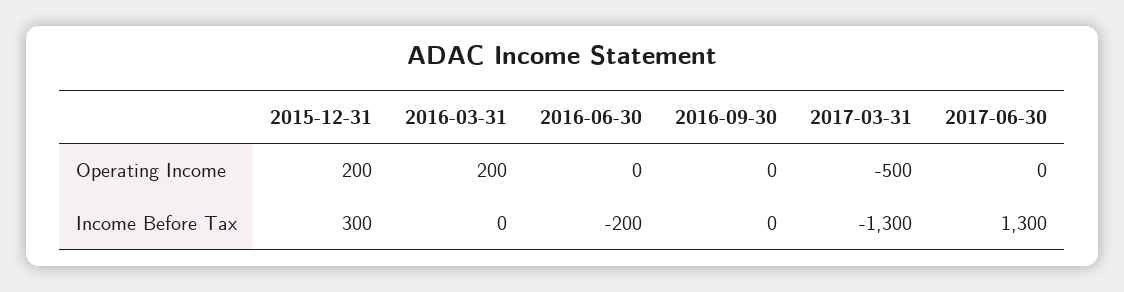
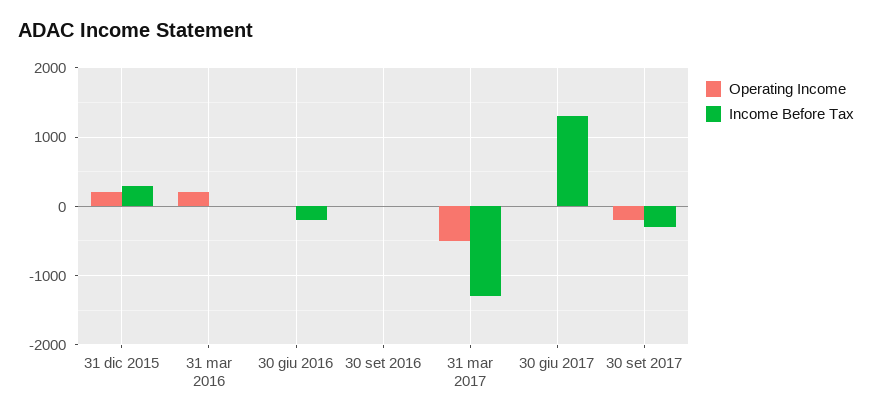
Operating Income, 30 set 2017: none -> -200
Income Before Tax, 30 set 2017: none -> -300

